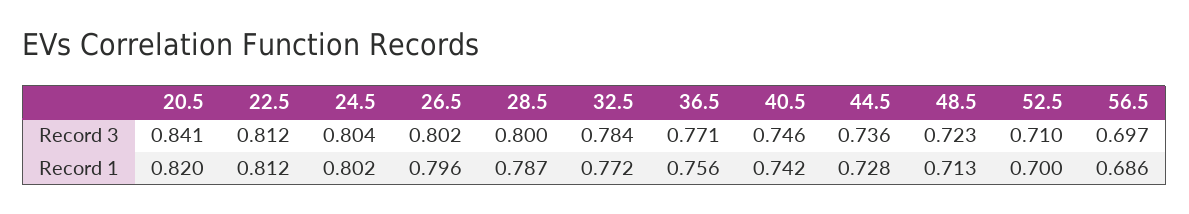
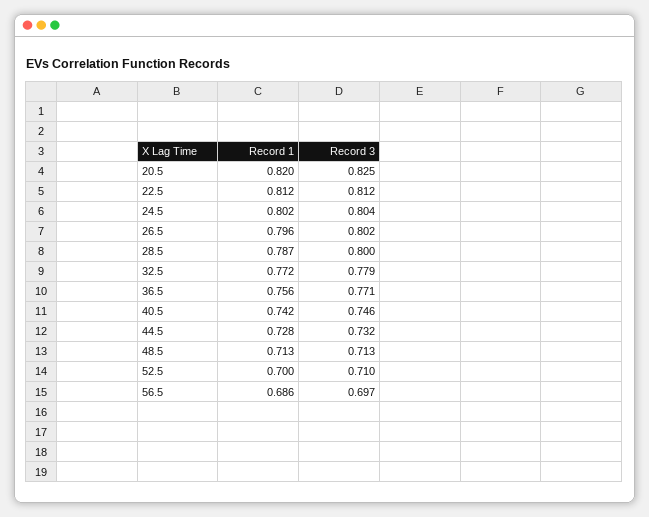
20.5, Record 3: 0.841 -> 0.825
32.5, Record 3: 0.784 -> 0.779
44.5, Record 3: 0.736 -> 0.732
48.5, Record 3: 0.723 -> 0.713

